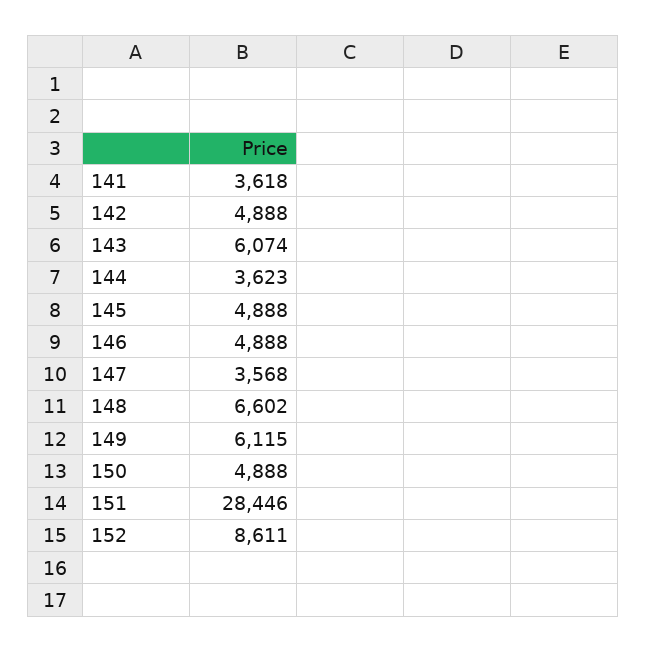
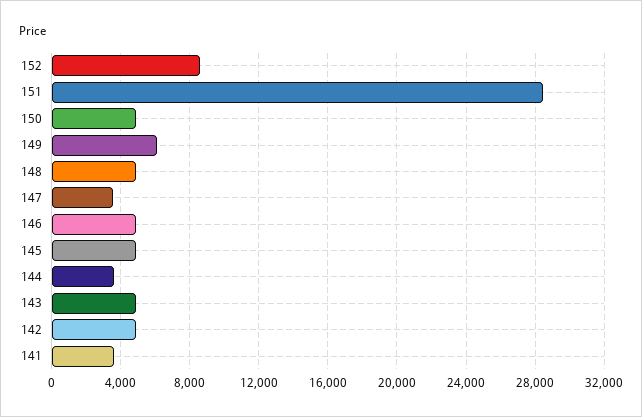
143: 6074 -> 5000
148: 6602 -> 5000

